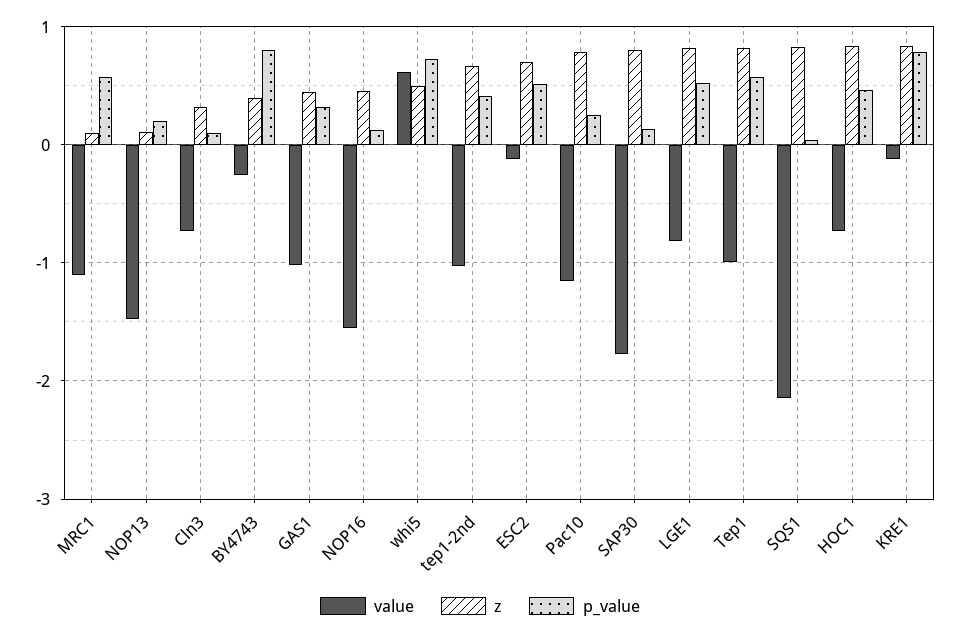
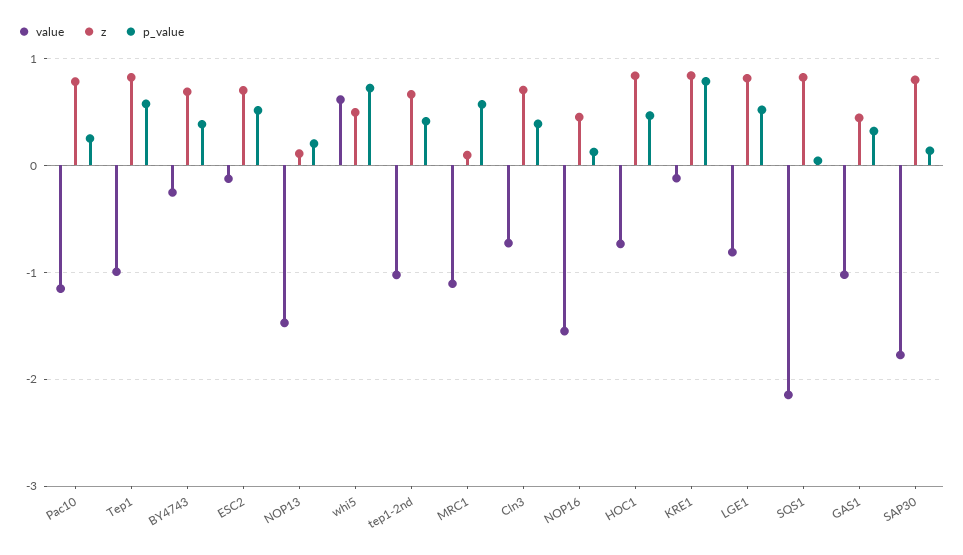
z, Cln3: 0.3 -> 0.7
p_value, Cln3: 0.1 -> 0.4
z, BY4743: 0.4 -> 0.7
p_value, BY4743: 0.8 -> 0.4

